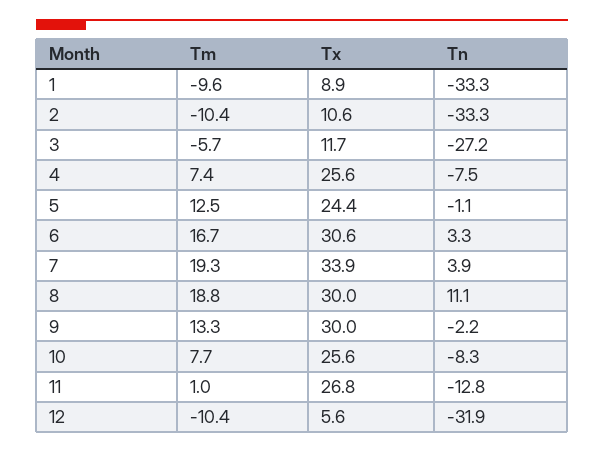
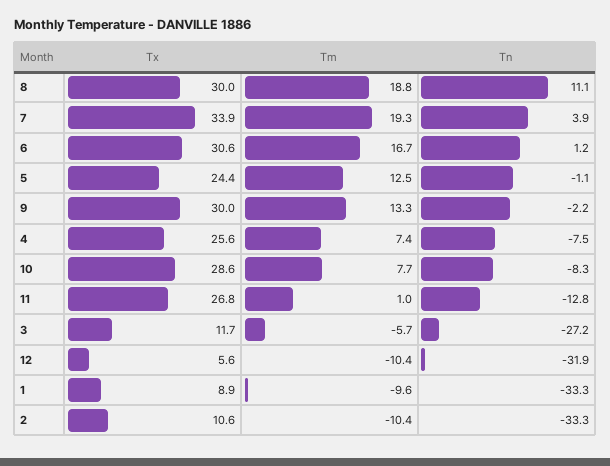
Tn, 6: 3.3 -> 1.2
Tx, 10: 25.6 -> 28.6

